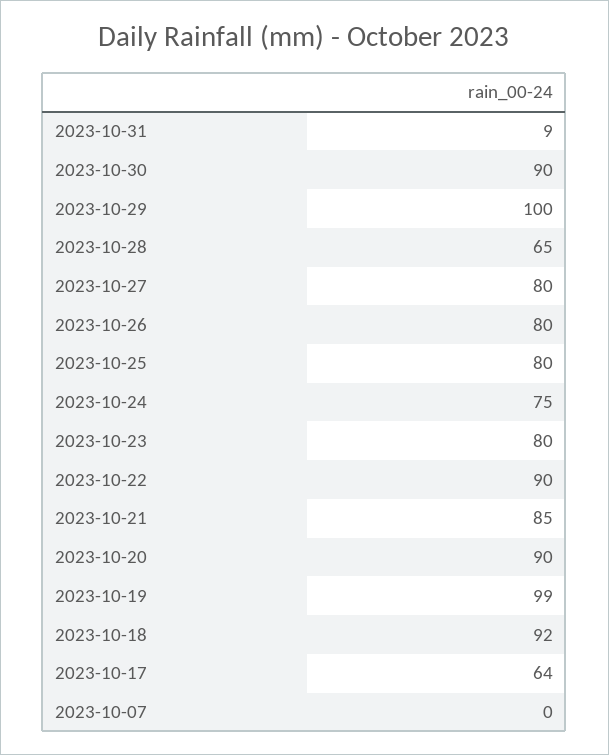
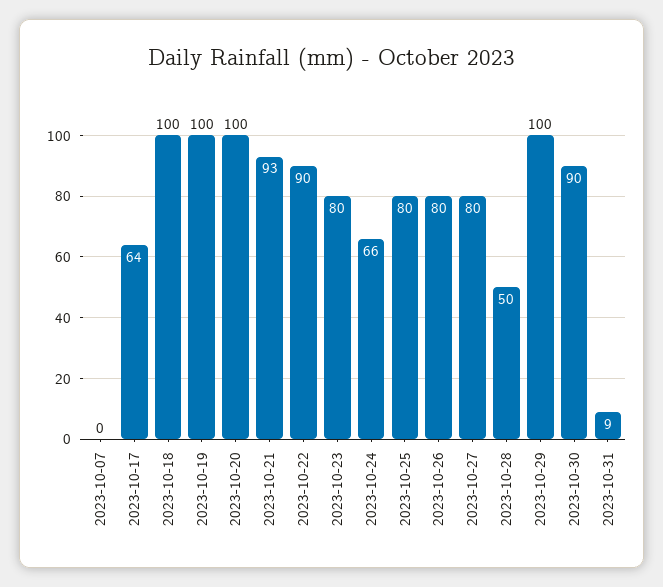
2023-10-28: 65 -> 50
2023-10-24: 75 -> 66
2023-10-21: 85 -> 93
2023-10-20: 90 -> 100
2023-10-19: 99 -> 100
2023-10-18: 92 -> 100

